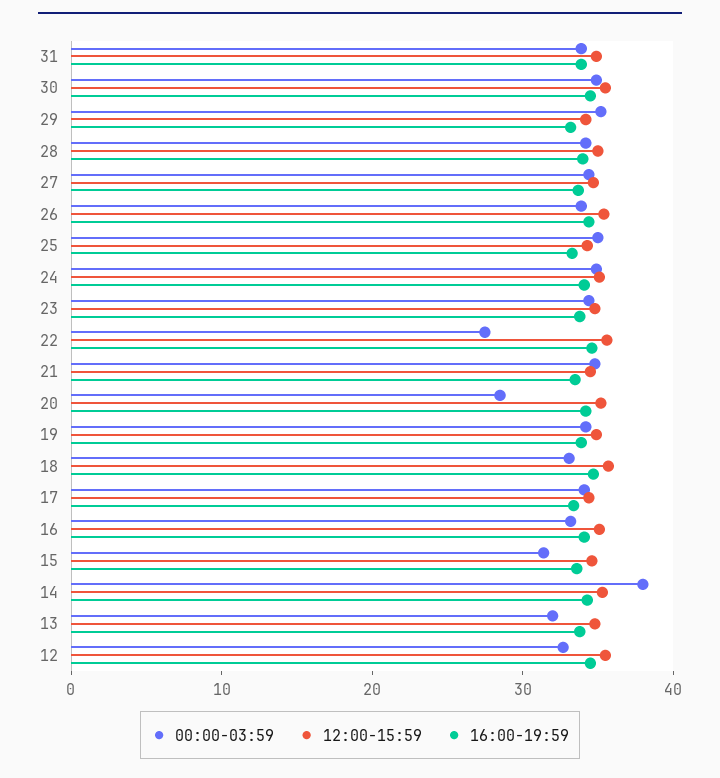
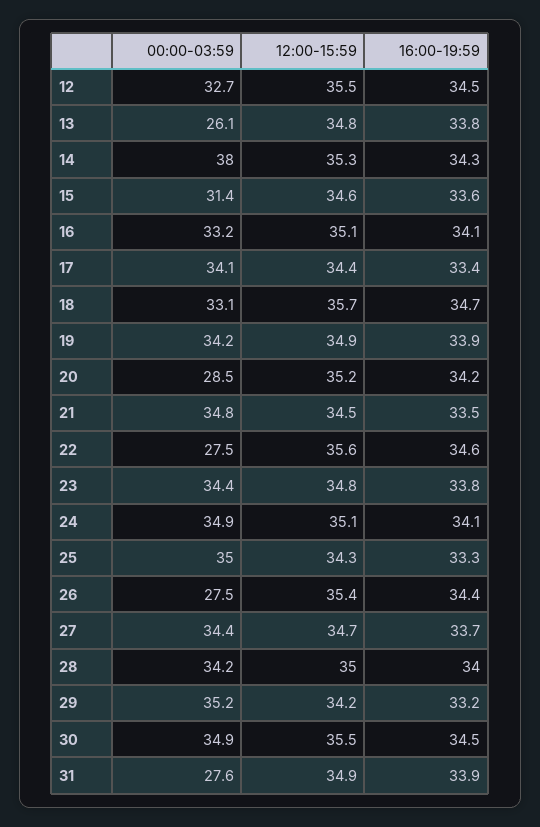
00:00-03:59, 31: 34 -> 27.6
00:00-03:59, 26: 34 -> 27.5
00:00-03:59, 13: 32 -> 26.1

